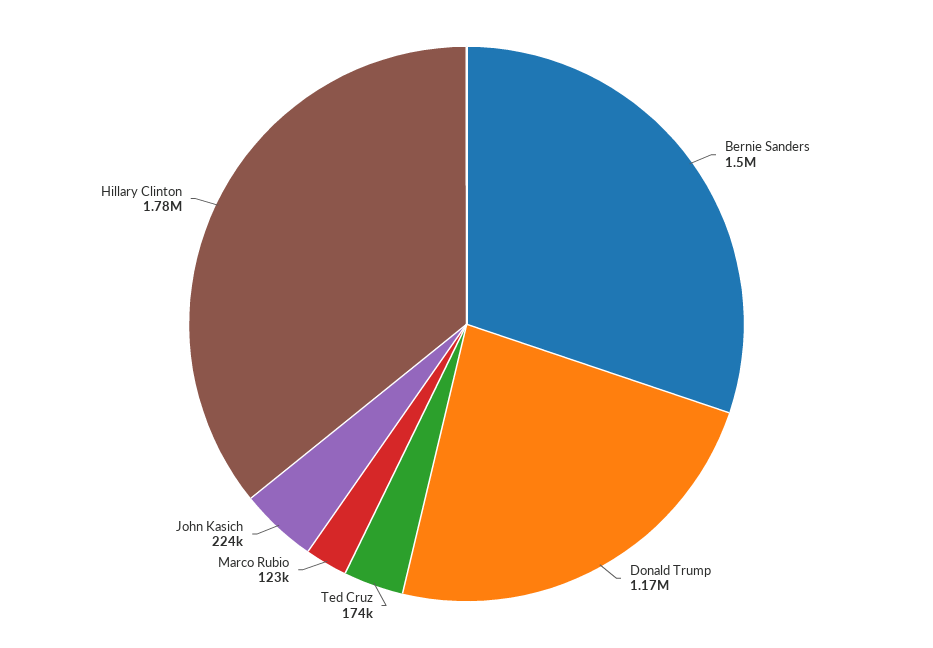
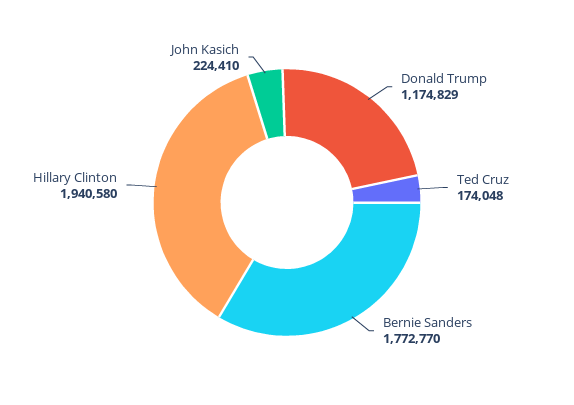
Bernie Sanders: 1500000 -> 1772770
Marco Rubio: 123000 -> none
Hillary Clinton: 1780000 -> 1940580

